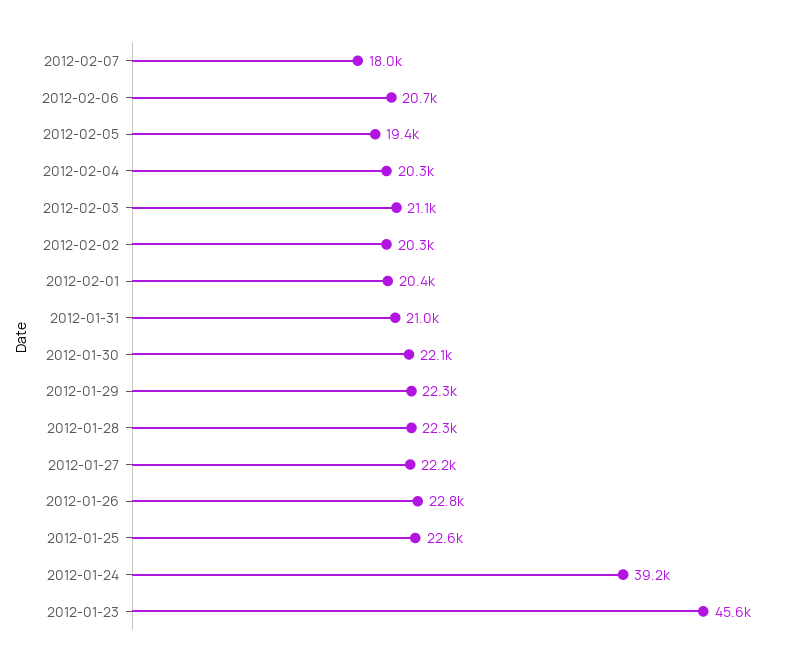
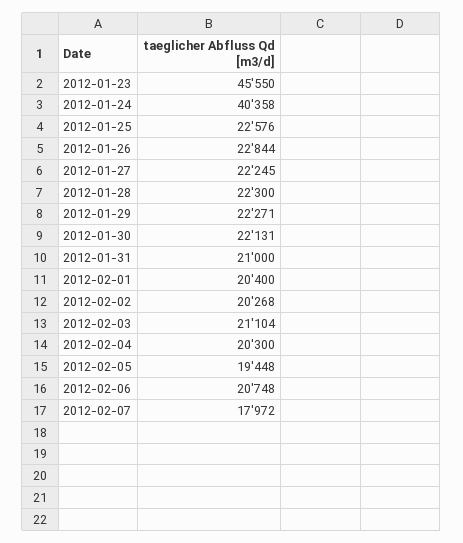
2012-01-24: 39200 -> 40358

